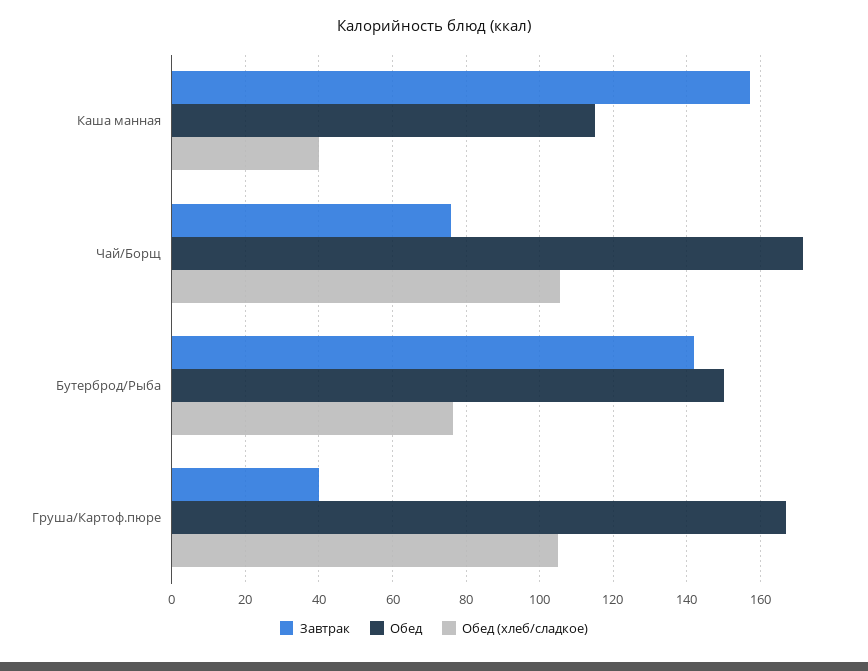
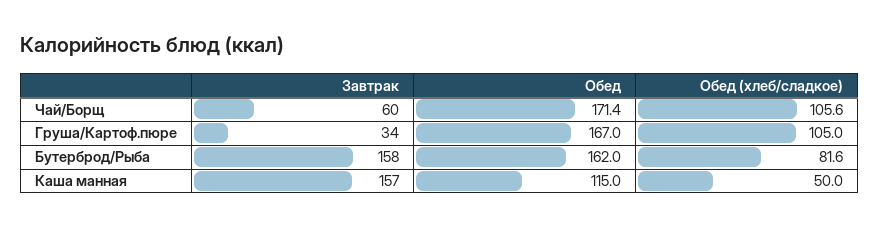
Обед (хлеб/сладкое), Каша манная: 40 -> 50
Завтрак, Чай/Борщ: 76 -> 60
Завтрак, Бутерброд/Рыба: 142 -> 158
Обед, Бутерброд/Рыба: 150 -> 162
Обед (хлеб/сладкое), Бутерброд/Рыба: 76 -> 81.6
Завтрак, Груша/Картоф.пюре: 40 -> 34

